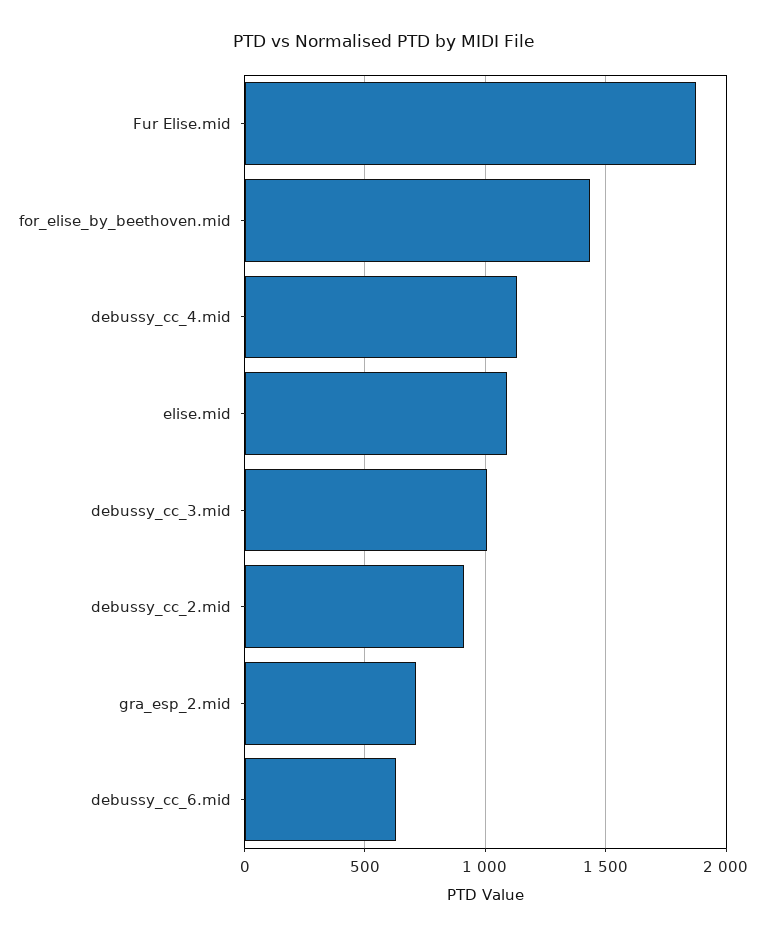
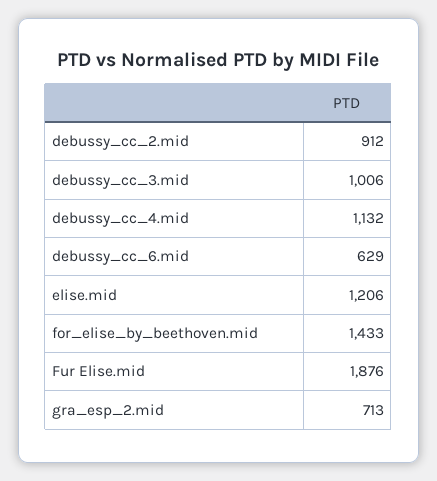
elise.mid: 1100 -> 1206

